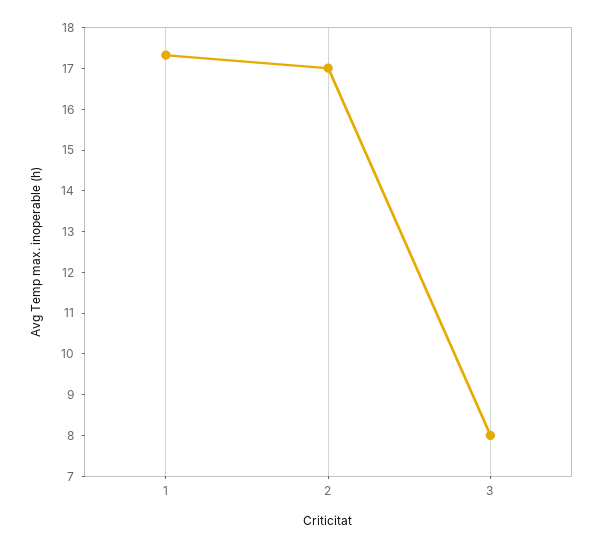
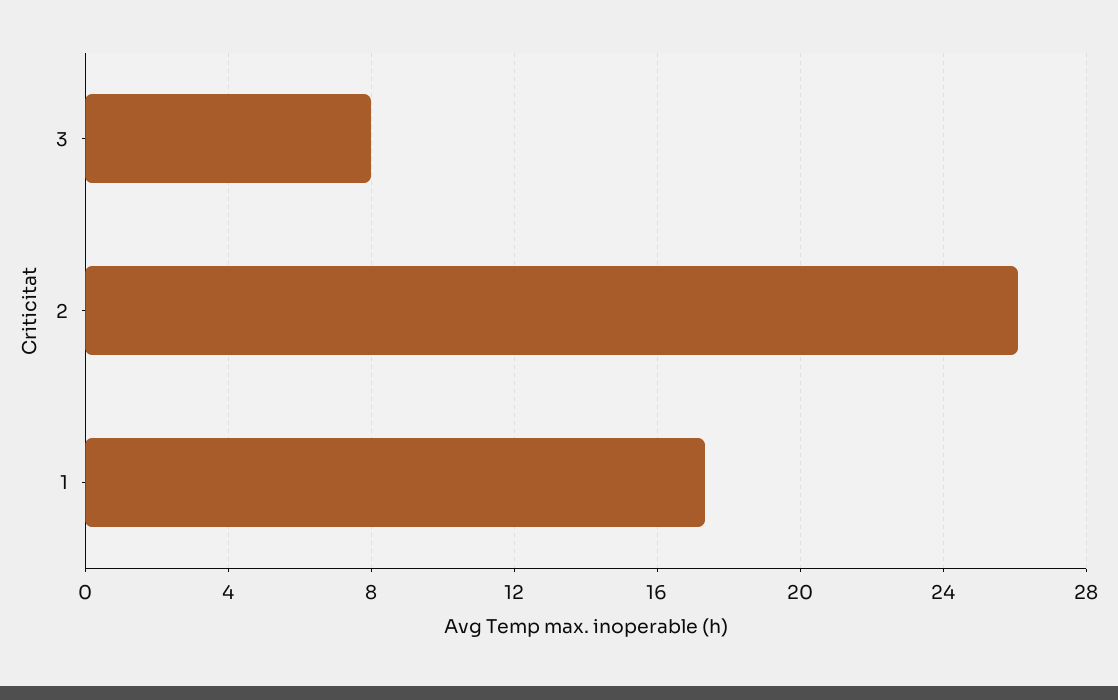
2: 17 -> 26

